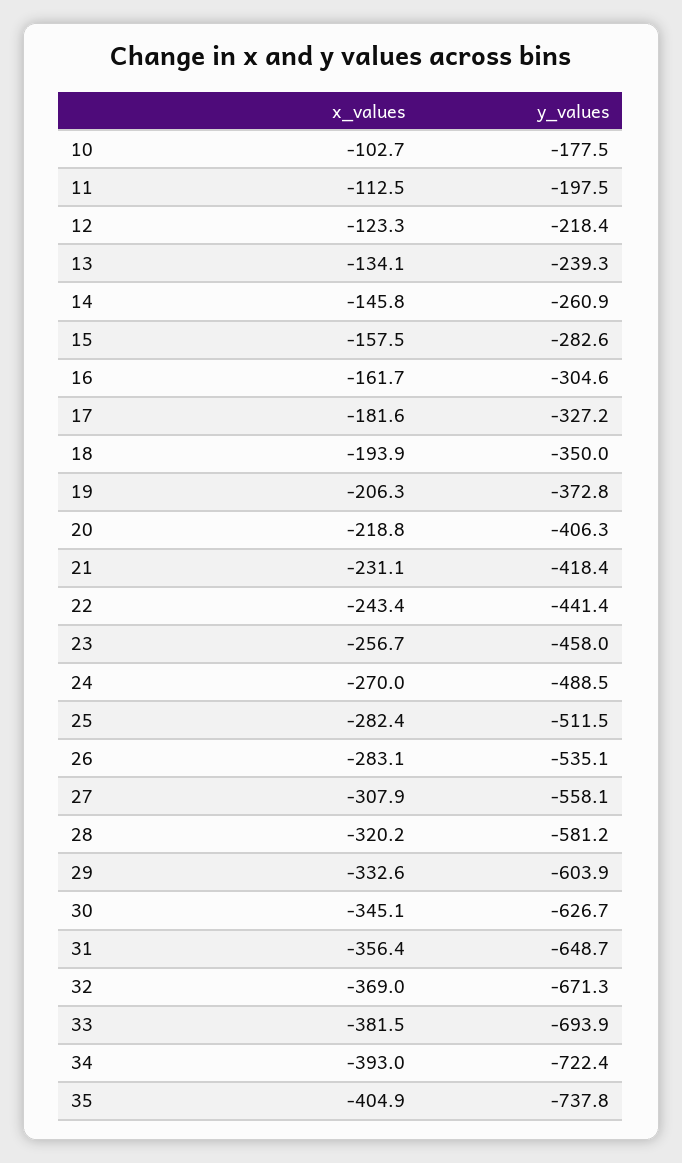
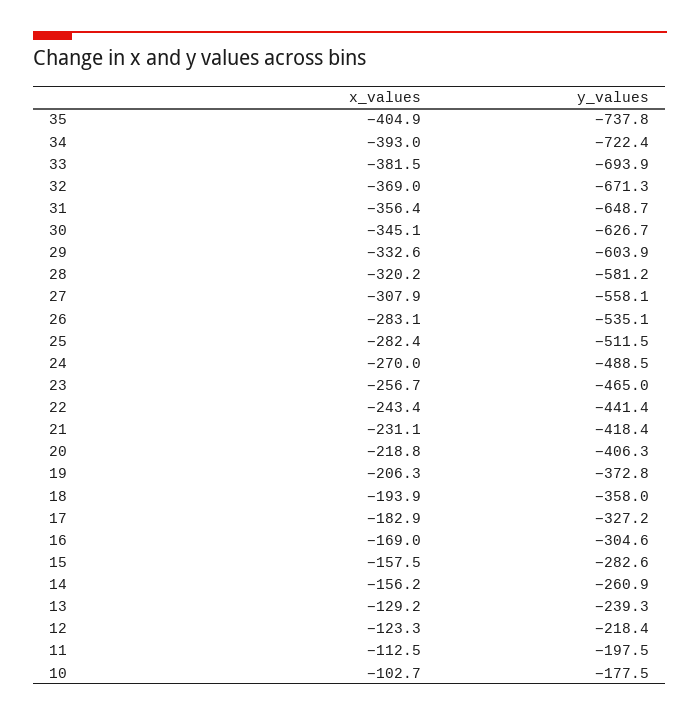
x_values, 13: -134.1 -> -129.2
x_values, 14: -145.8 -> -156.2
x_values, 16: -161.7 -> -169
x_values, 17: -181.6 -> -182.9
y_values, 18: -350 -> -358
y_values, 23: -458 -> -465

